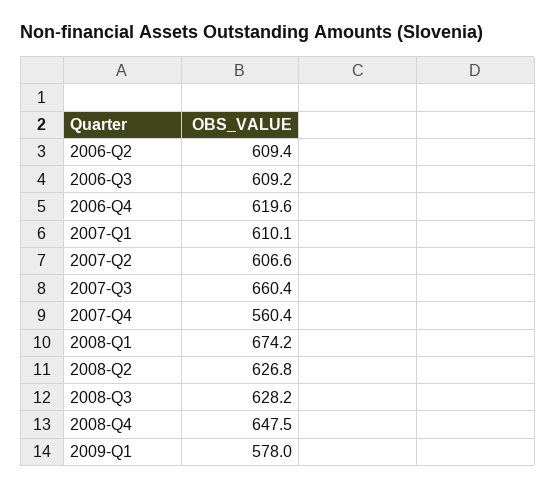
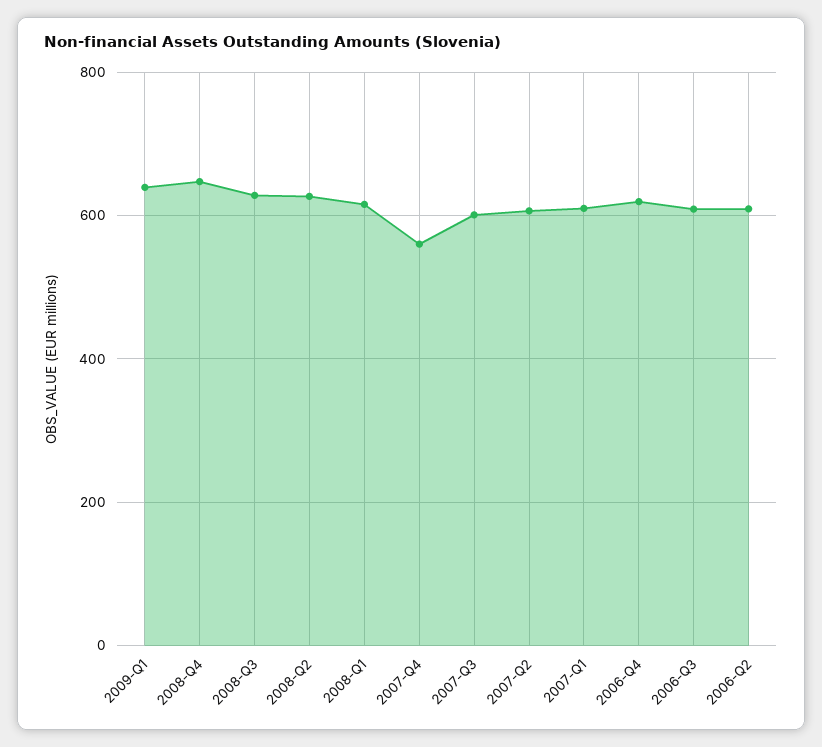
2007-Q3: 660.4 -> 600
2008-Q1: 674.2 -> 620
2009-Q1: 578 -> 640

